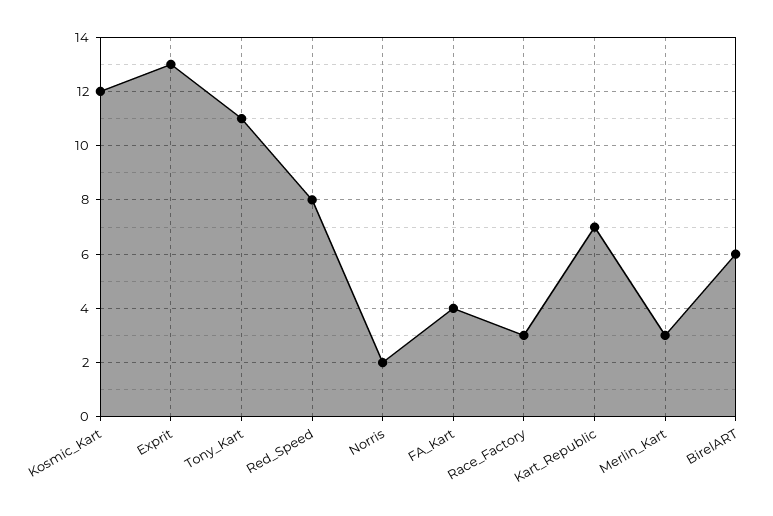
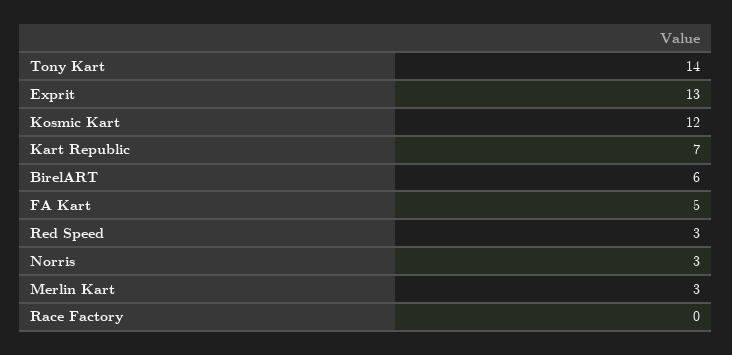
Tony_Kart: 11 -> 14
Red_Speed: 8 -> 3
Norris: 2 -> 3
FA_Kart: 4 -> 5
Race_Factory: 3 -> 0

